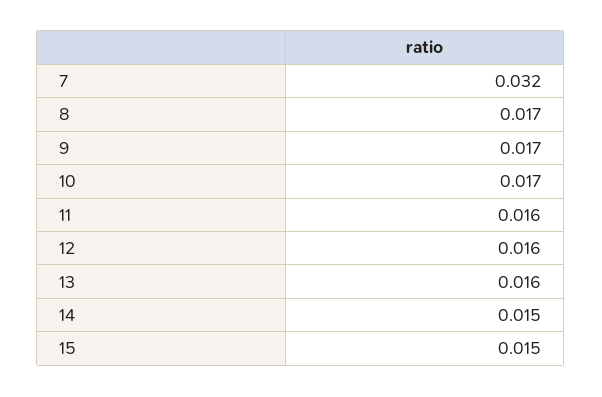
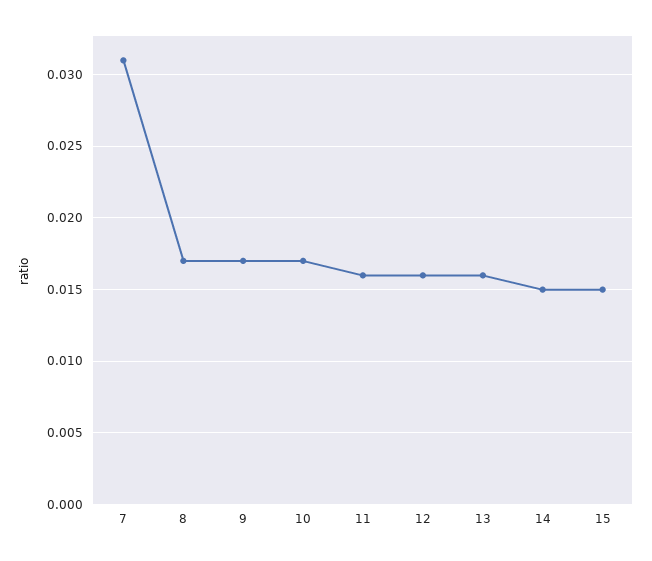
7: 0.032 -> 0.031

